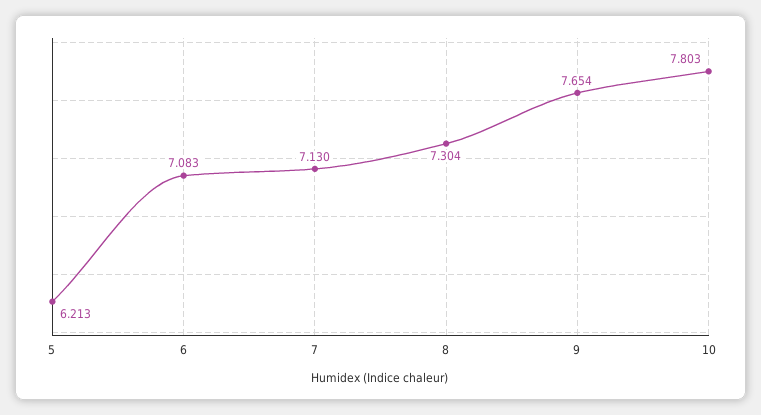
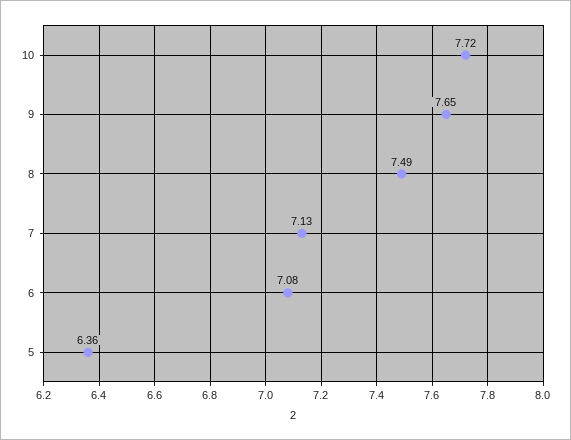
5: 6.213 -> 6.36
8: 7.304 -> 7.49
10: 7.803 -> 7.72

